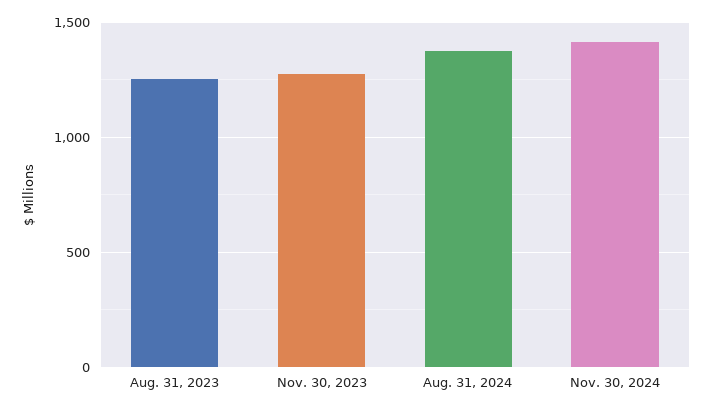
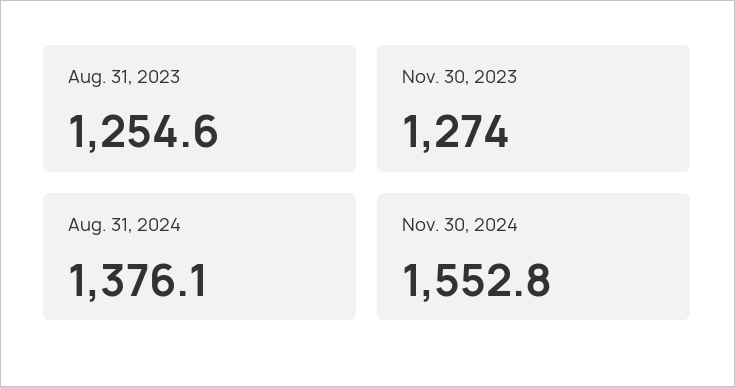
Nov. 30, 2024: 1400 -> 1552.8

